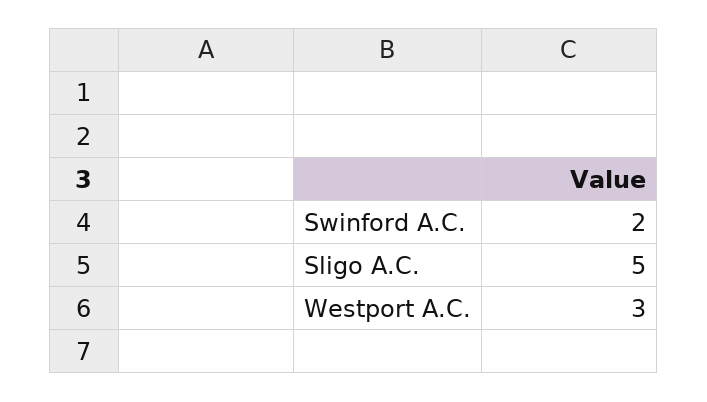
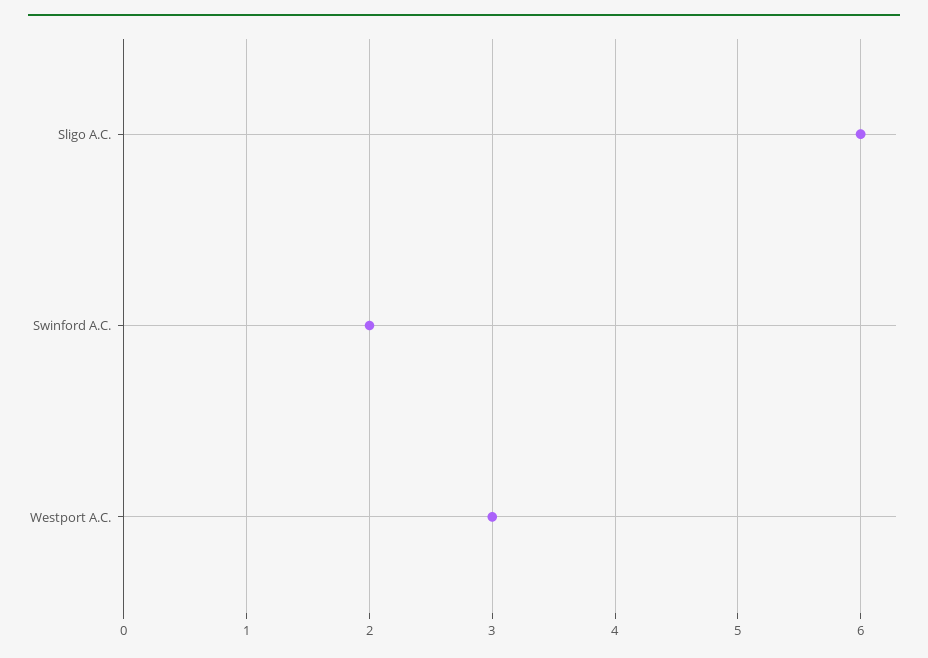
Sligo A.C.: 5 -> 6

